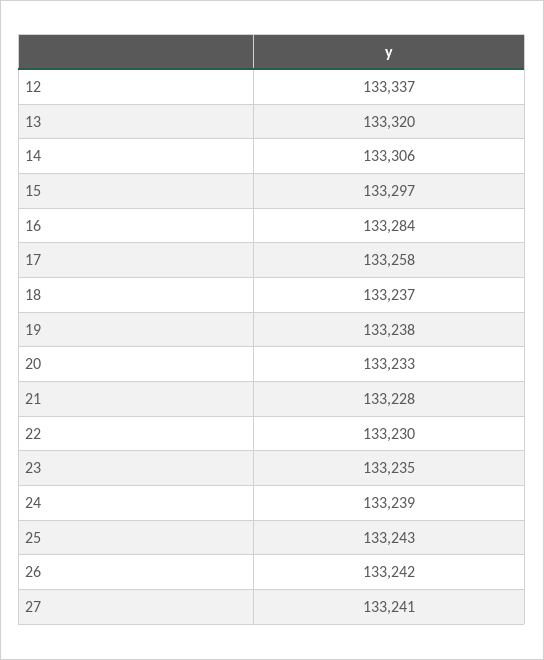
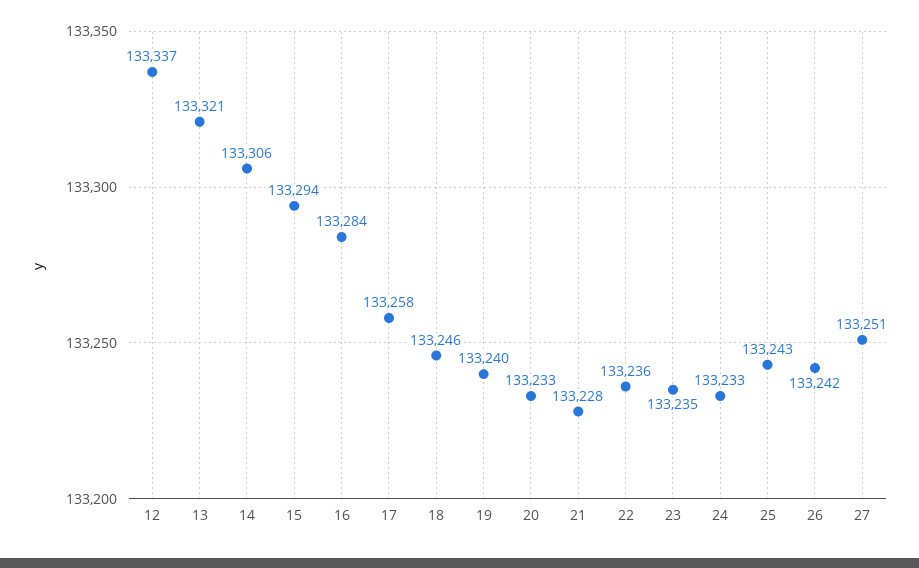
13: 133320 -> 133321
15: 133297 -> 133294
18: 133237 -> 133246
19: 133238 -> 133240
22: 133230 -> 133236
24: 133239 -> 133233
27: 133241 -> 133251

